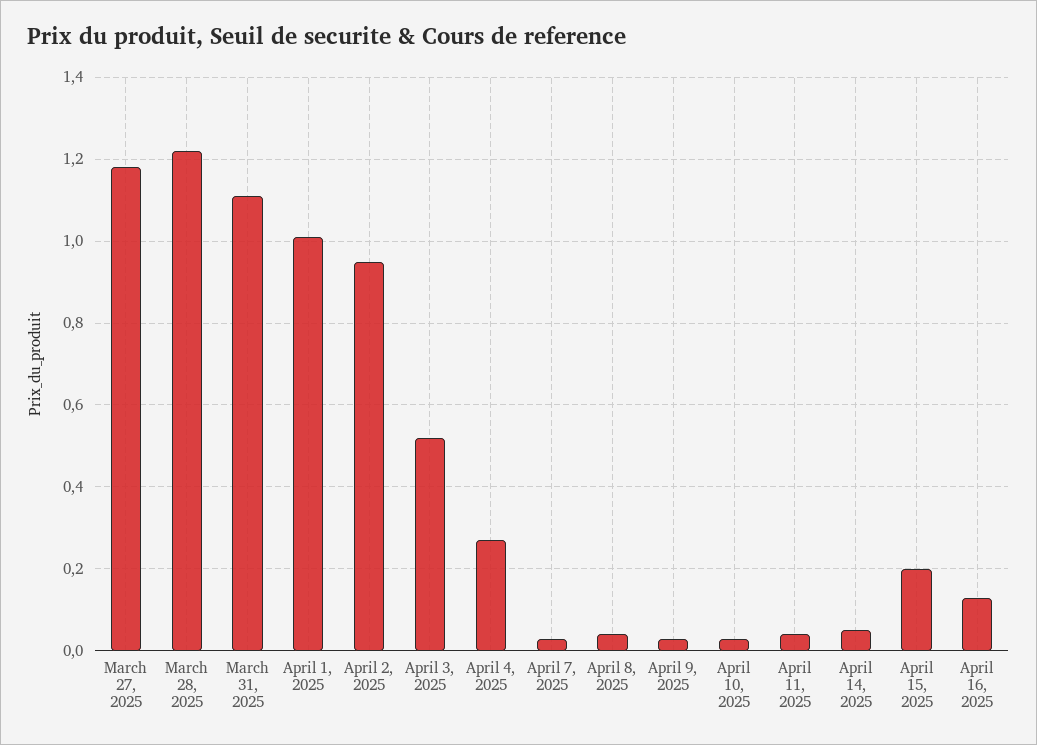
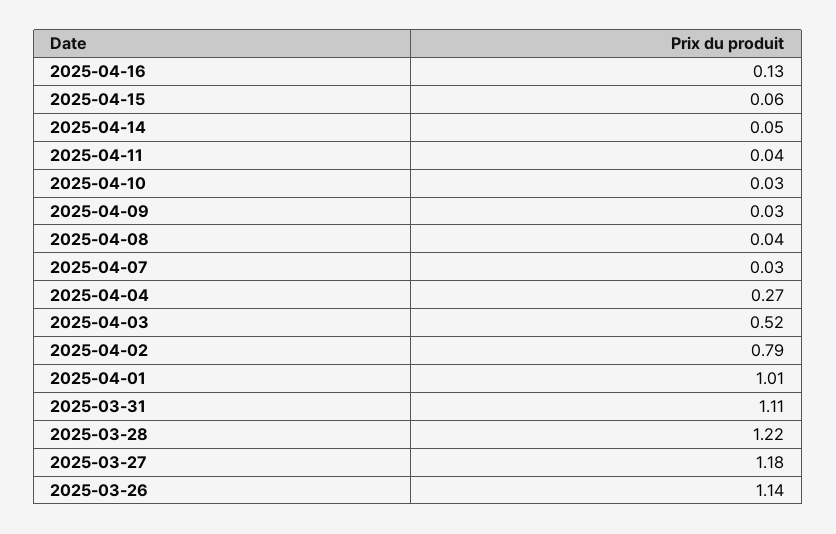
April 2, 2025: 0.95 -> 0.79
April 15, 2025: 0.2 -> 0.06
2025-03-26: none -> 1.14

